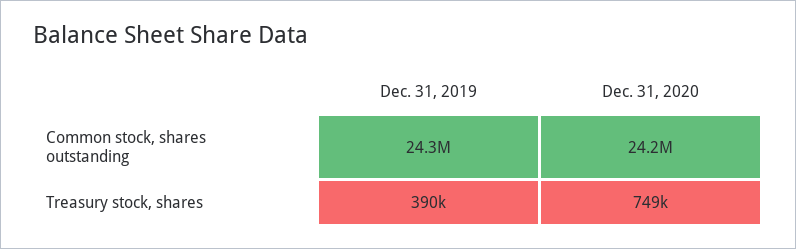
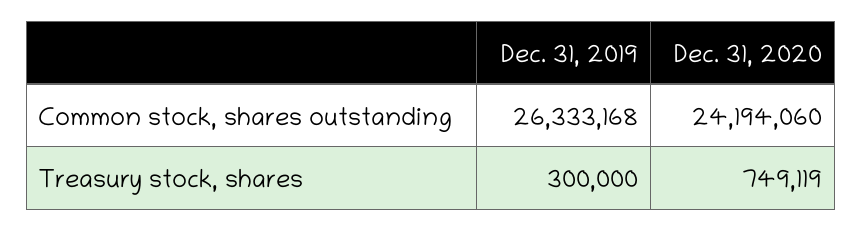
Dec. 31, 2019, Common stock, shares outstanding: 24300000 -> 26333168
Dec. 31, 2019, Treasury stock, shares: 390000 -> 300000

